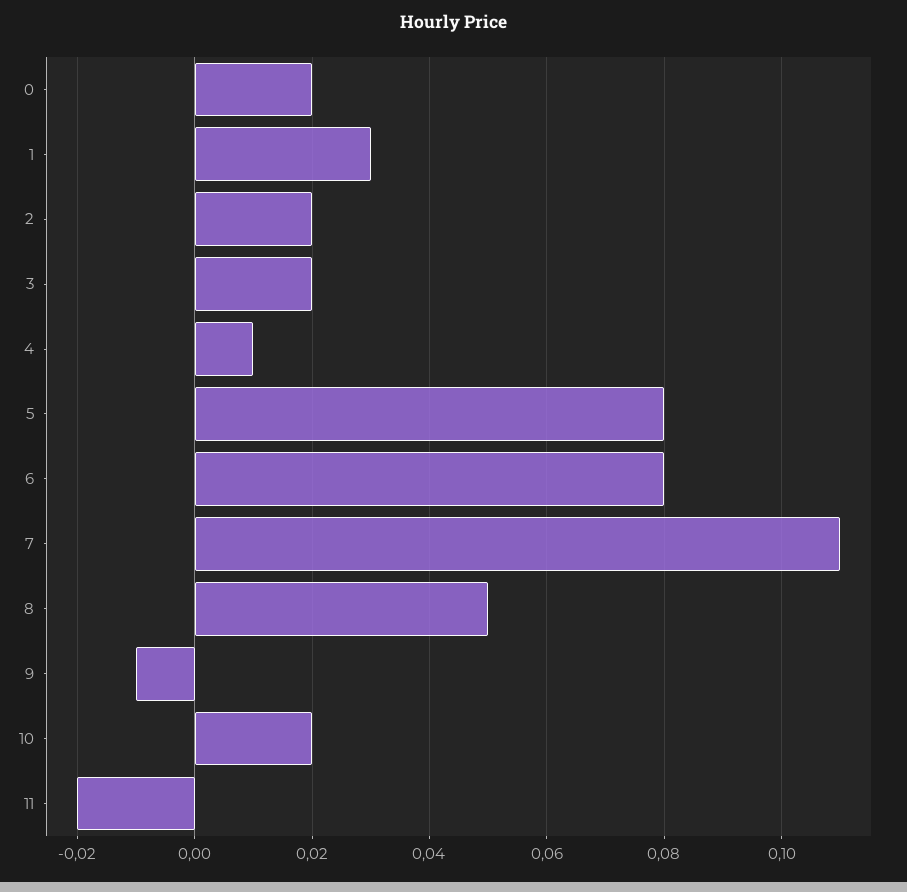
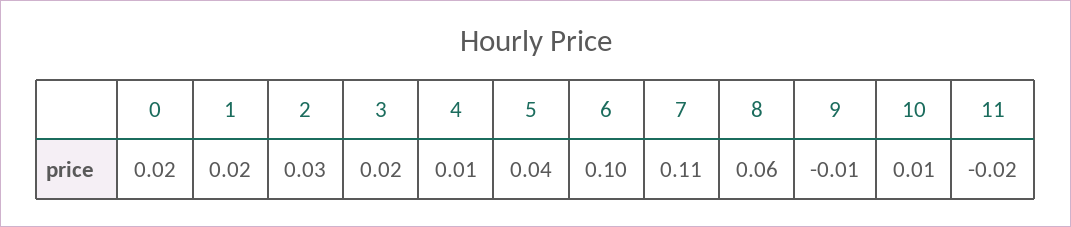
1: 0.03 -> 0.02
2: 0.02 -> 0.03
5: 0.08 -> 0.04
6: 0.08 -> 0.1
8: 0.05 -> 0.06
10: 0.02 -> 0.01

